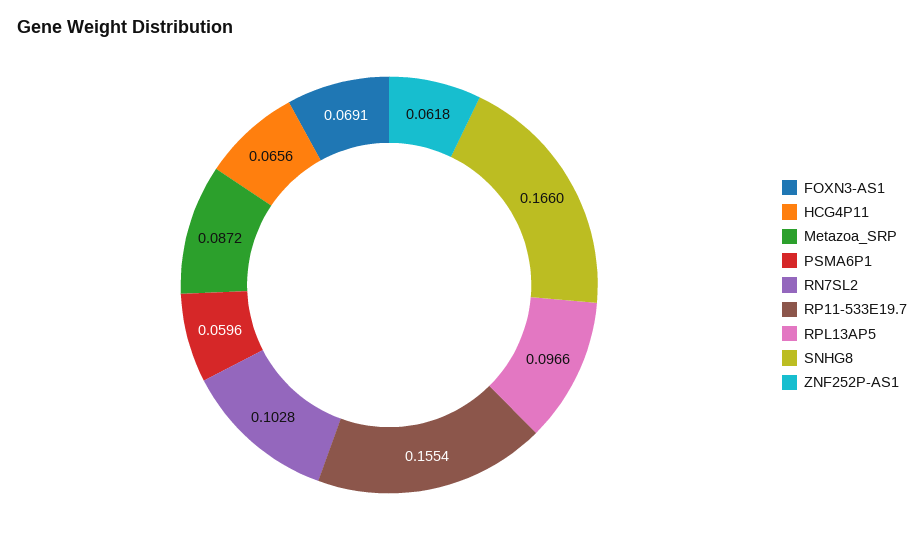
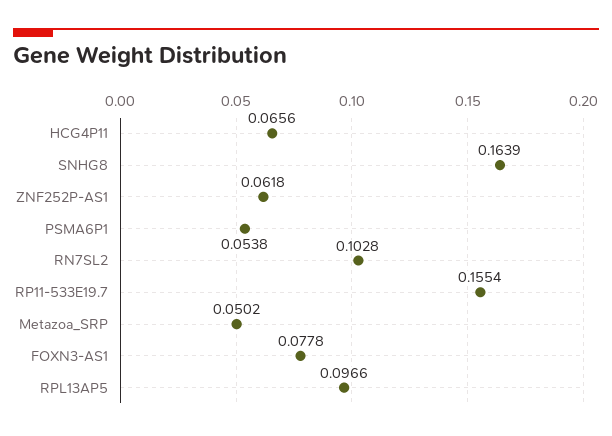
FOXN3-AS1: 0.0691 -> 0.0778
Metazoa_SRP: 0.0872 -> 0.0502
PSMA6P1: 0.0596 -> 0.0538
SNHG8: 0.166 -> 0.1639

